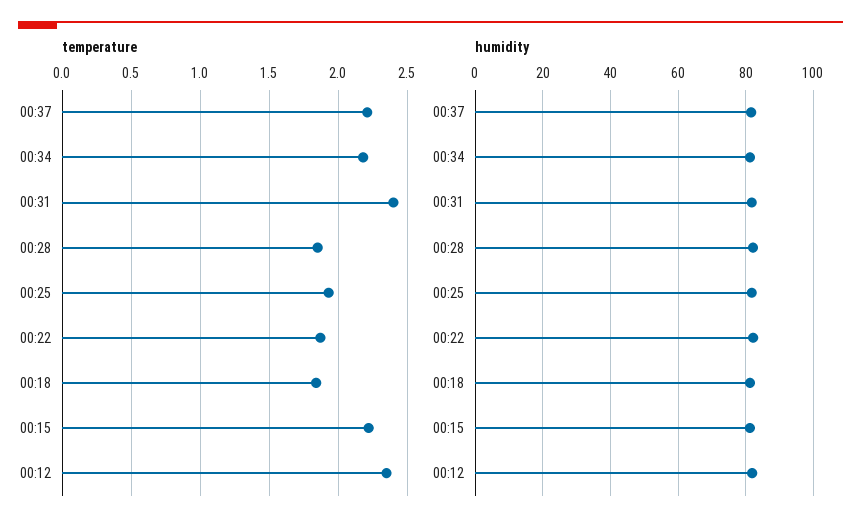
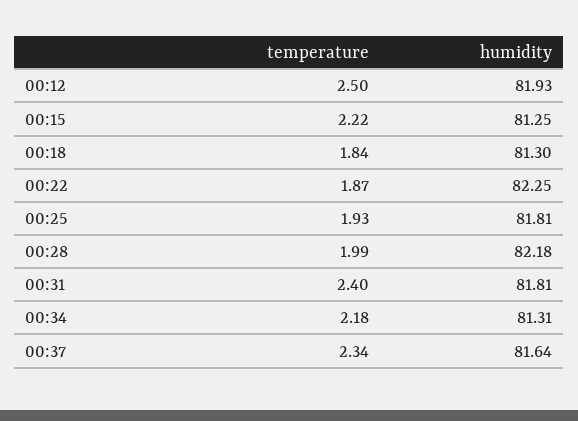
temperature, 00:37: 2.2 -> 2.34
temperature, 00:28: 1.85 -> 1.99
temperature, 00:12: 2.35 -> 2.5

